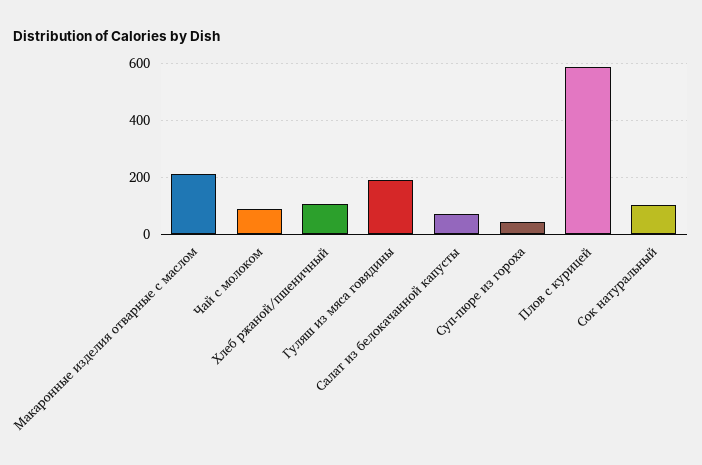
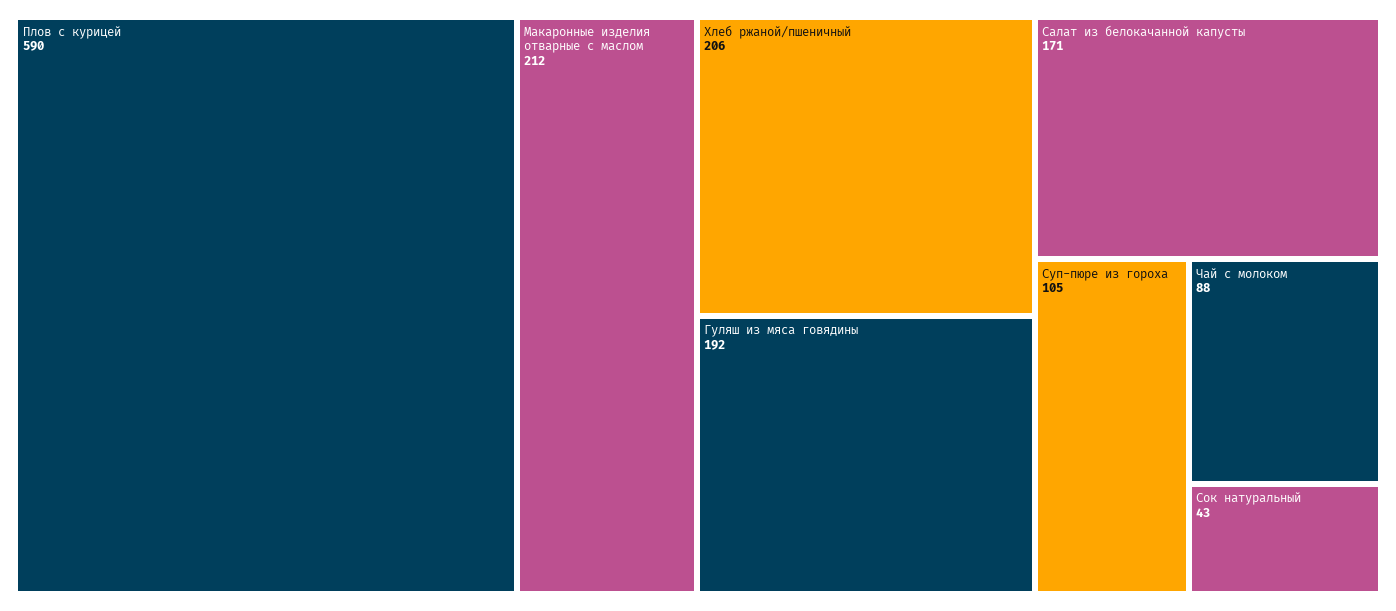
Хлеб ржаной/пшеничный: 100 -> 206
Салат из белокачанной капусты: 75 -> 171
Суп-пюре из гороха: 50 -> 105
Сок натуральный: 100 -> 43

